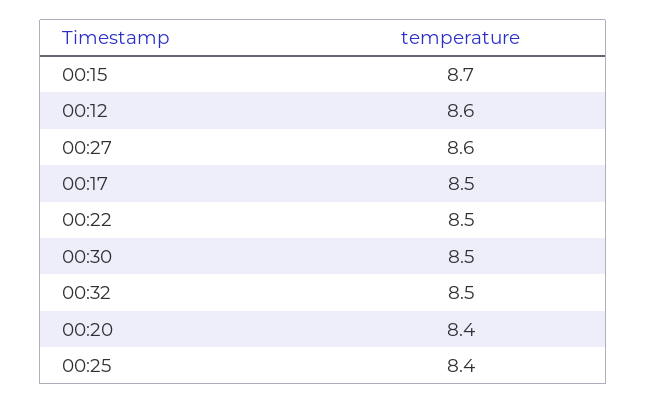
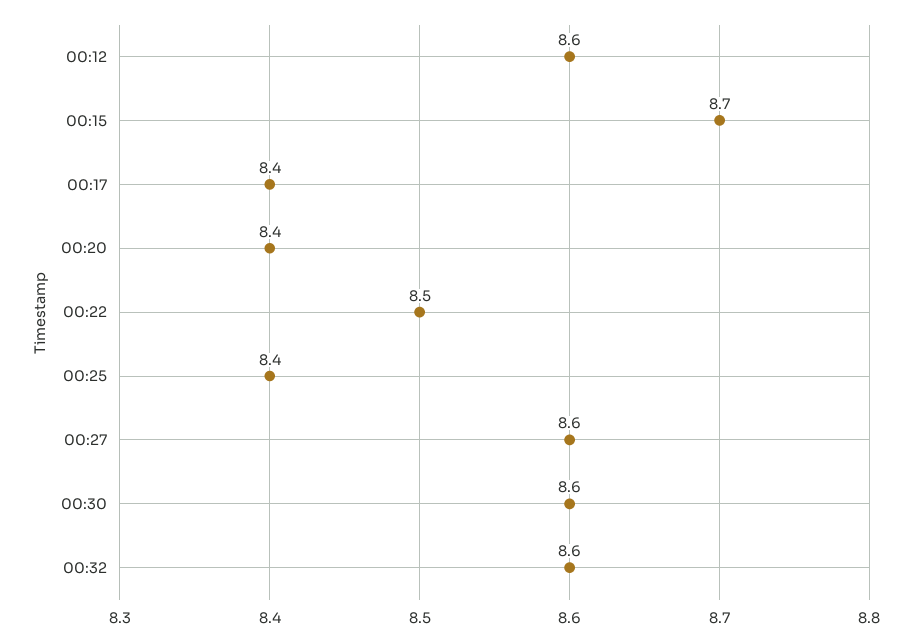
00:17: 8.5 -> 8.4
00:30: 8.5 -> 8.6
00:32: 8.5 -> 8.6

